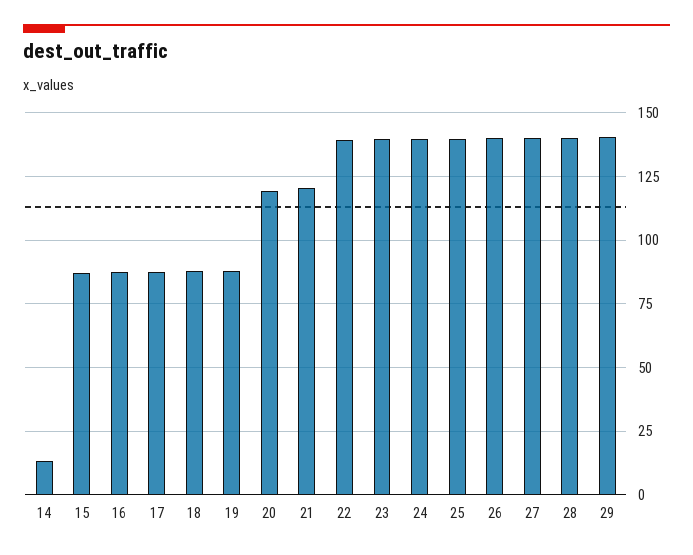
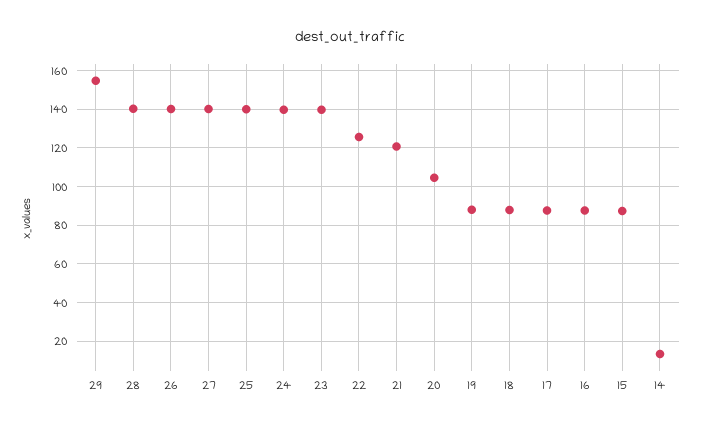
20: 120 -> 105
22: 140 -> 125
29: 140 -> 155

